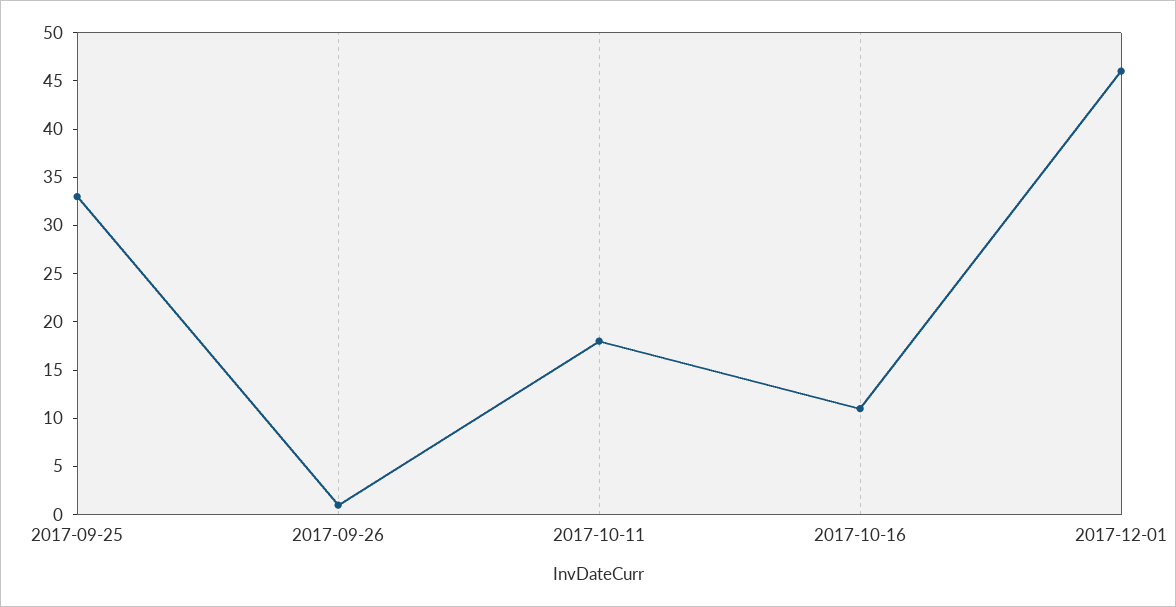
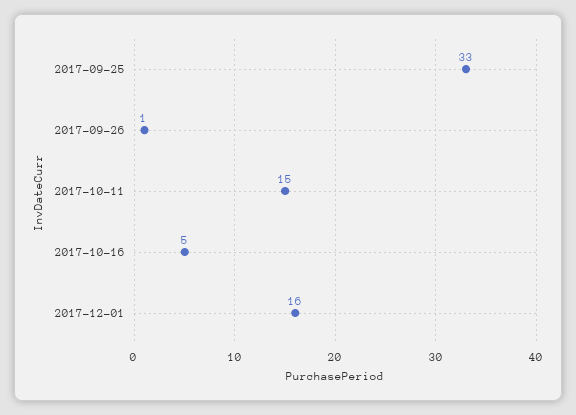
2017-10-11: 18 -> 15
2017-10-16: 11 -> 5
2017-12-01: 46 -> 16

